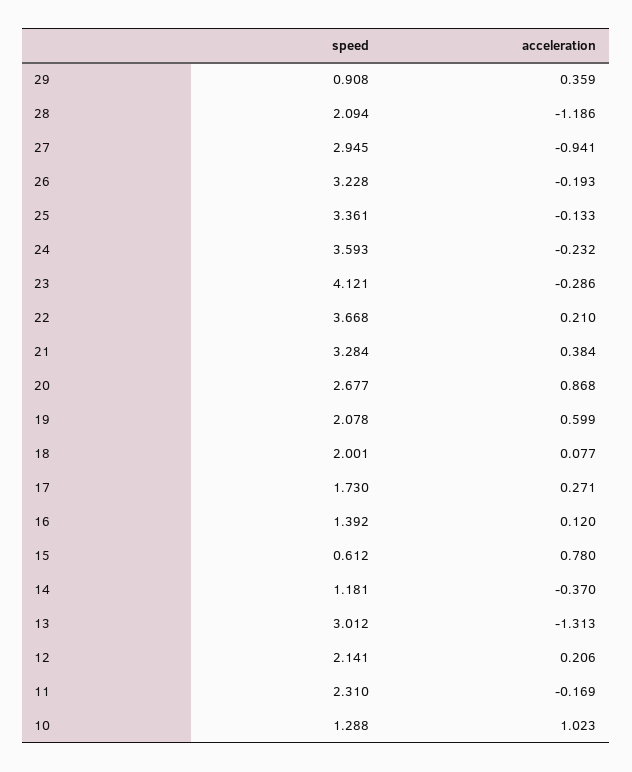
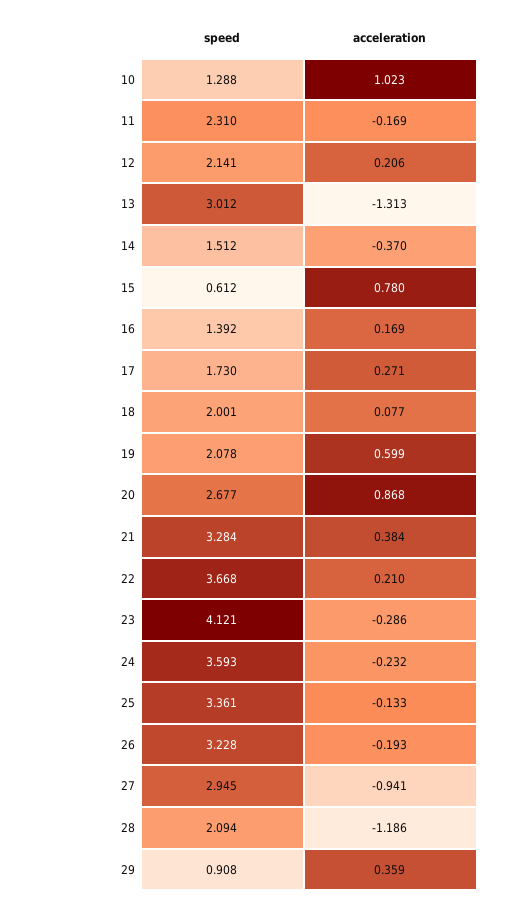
acceleration, 16: 0.12 -> 0.169
speed, 14: 1.181 -> 1.512

